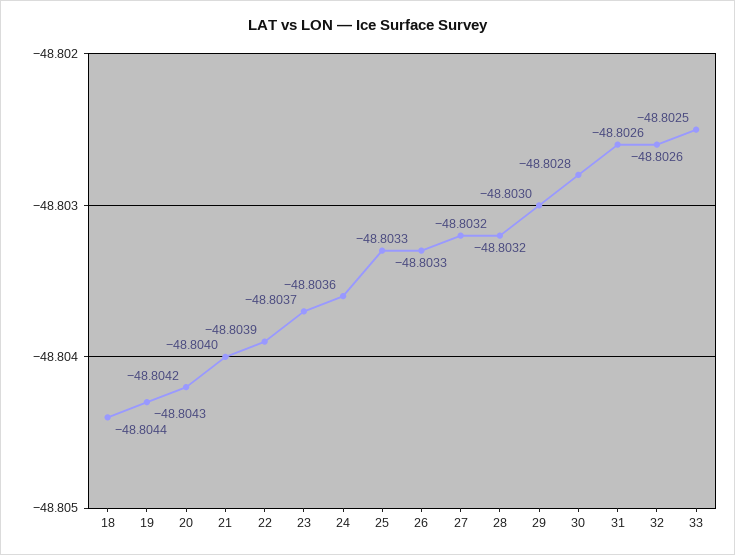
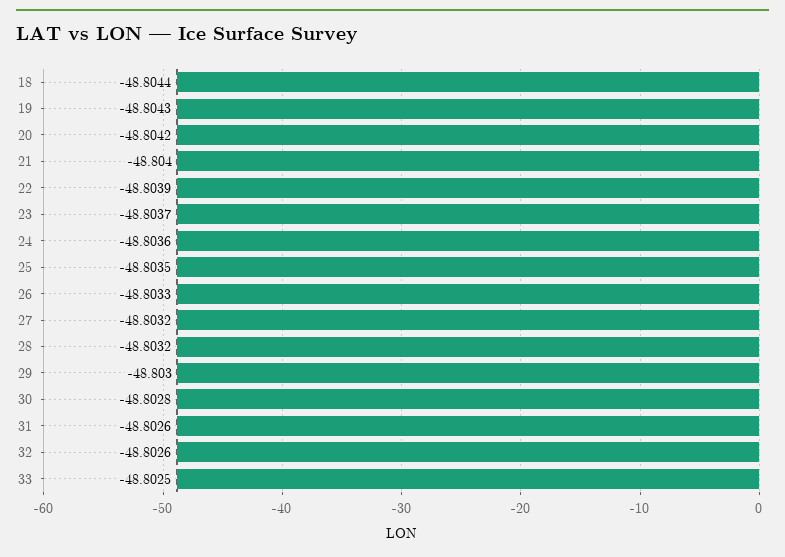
25: -48.8033 -> -48.8035

